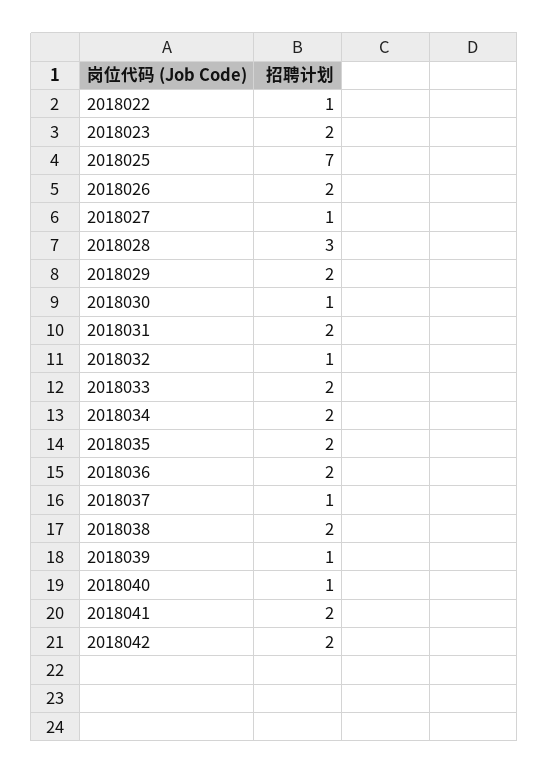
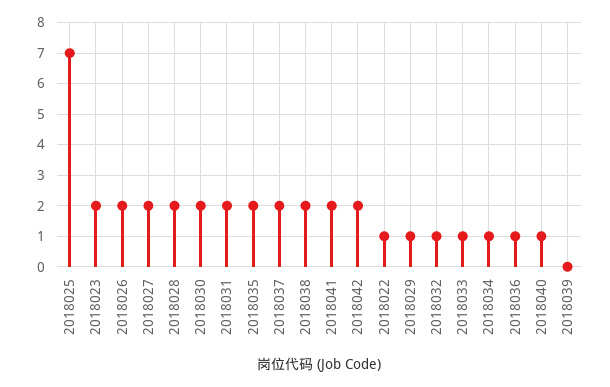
2018027: 1 -> 2
2018028: 3 -> 2
2018029: 2 -> 1
2018030: 1 -> 2
2018033: 2 -> 1
2018034: 2 -> 1
2018036: 2 -> 1
2018037: 1 -> 2
2018039: 1 -> 0

